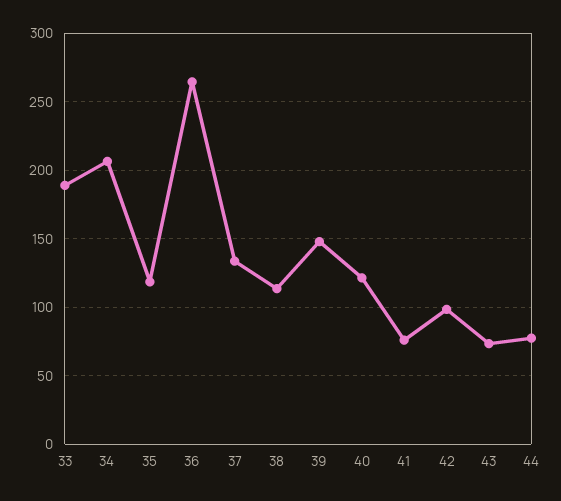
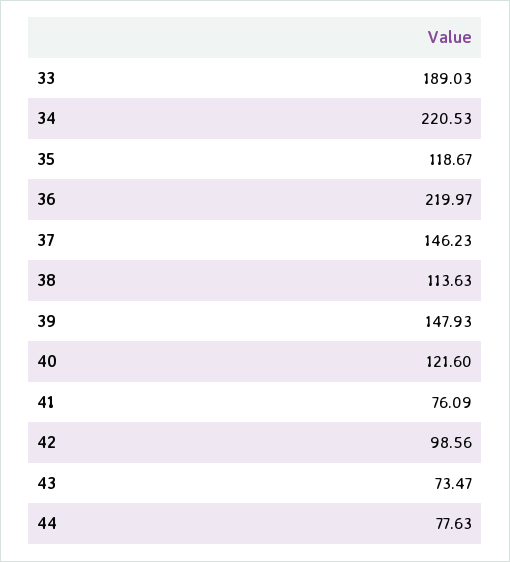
34: 205 -> 220.53
36: 265 -> 219.97
37: 135 -> 146.23

